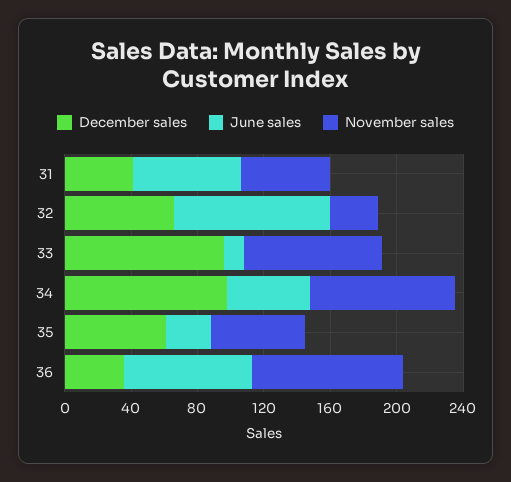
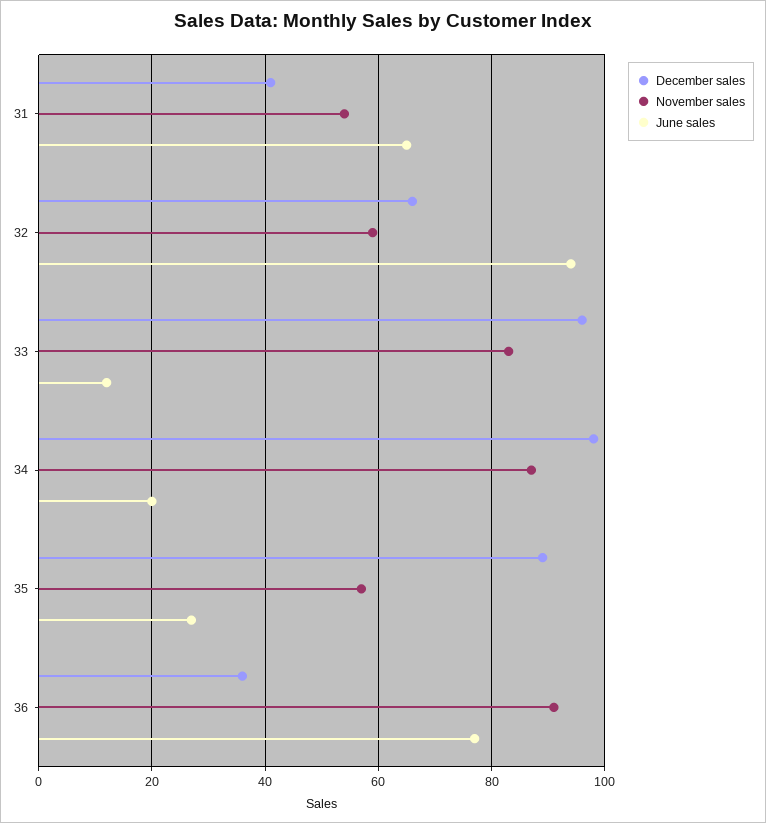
November sales, 32: 30 -> 60
June sales, 34: 50 -> 20
December sales, 35: 60 -> 90

